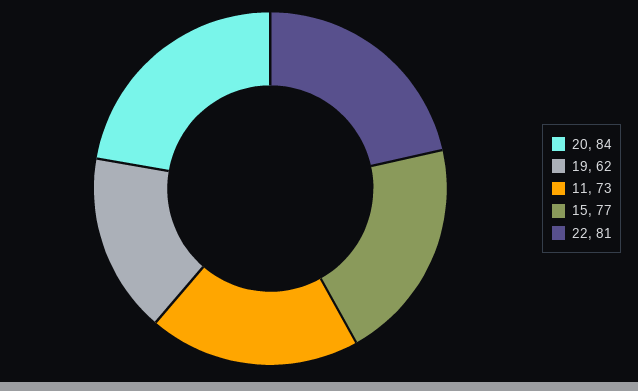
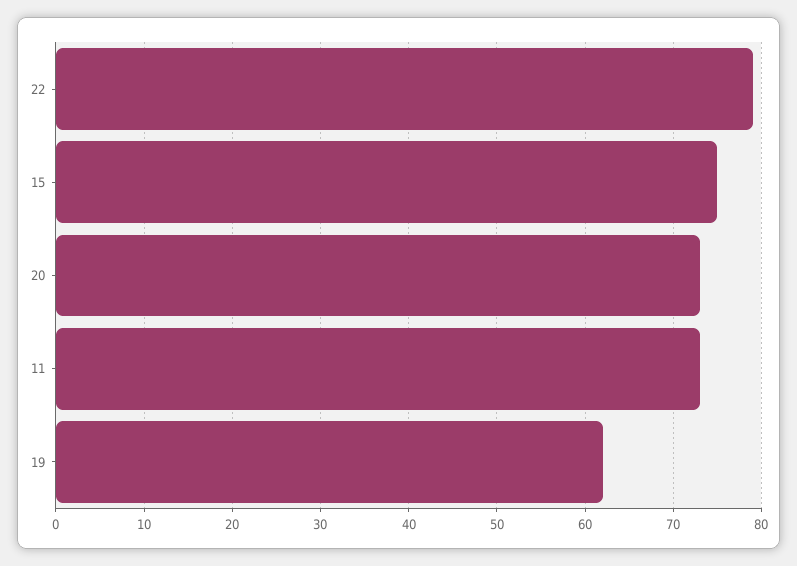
20: 84 -> 73
15: 77 -> 75
22: 81 -> 79

